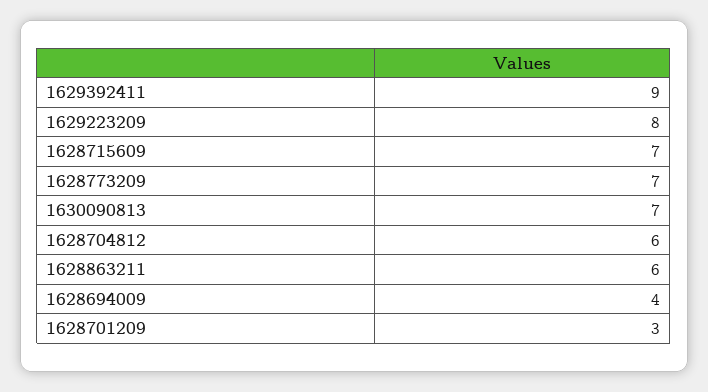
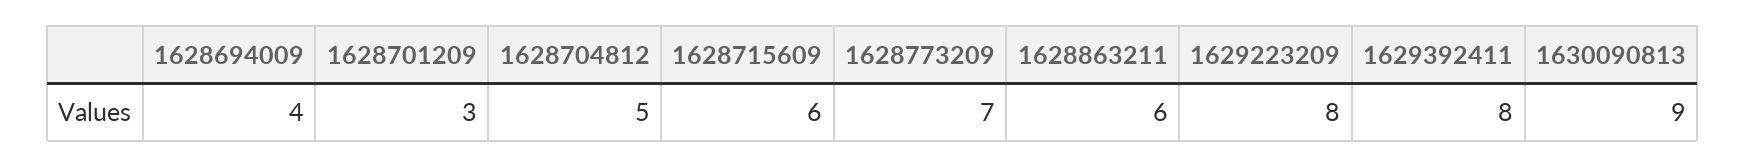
1629392411: 9 -> 8
1628715609: 7 -> 6
1630090813: 7 -> 9
1628704812: 6 -> 5

